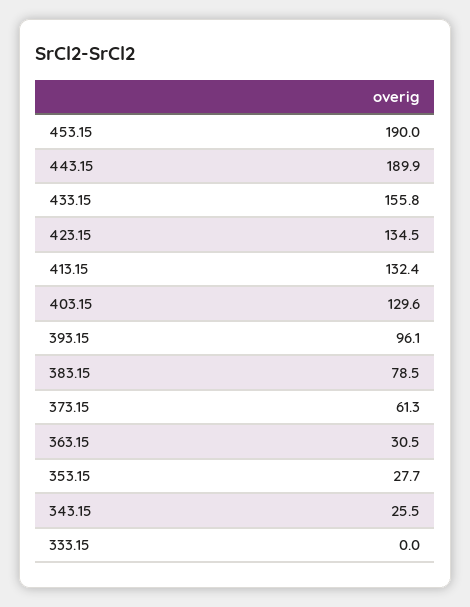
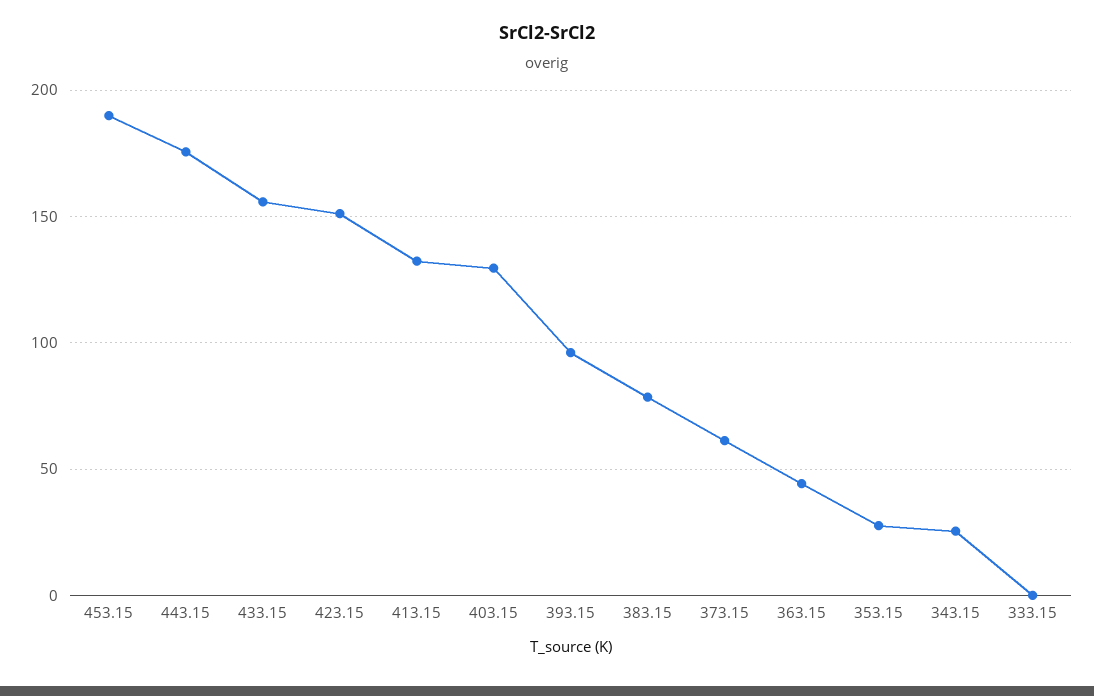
443.15: 189.9 -> 175
423.15: 134.5 -> 150
363.15: 30.5 -> 45

